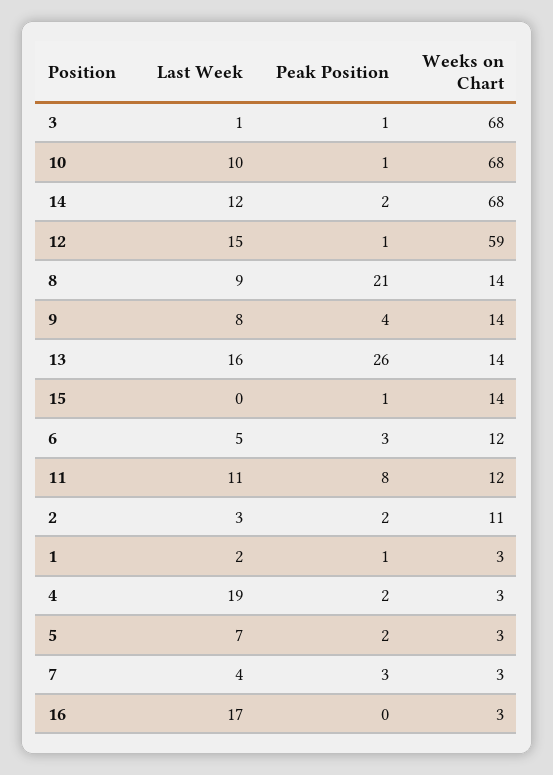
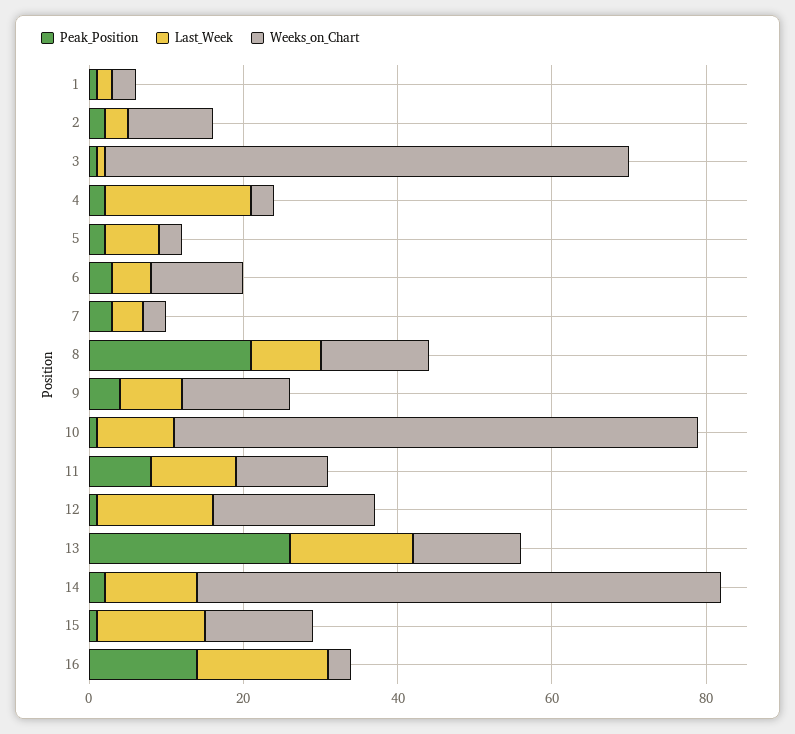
Weeks on Chart, 12: 59 -> 20
Last Week, 15: 0 -> 15
Peak Position, 16: 0 -> 15

